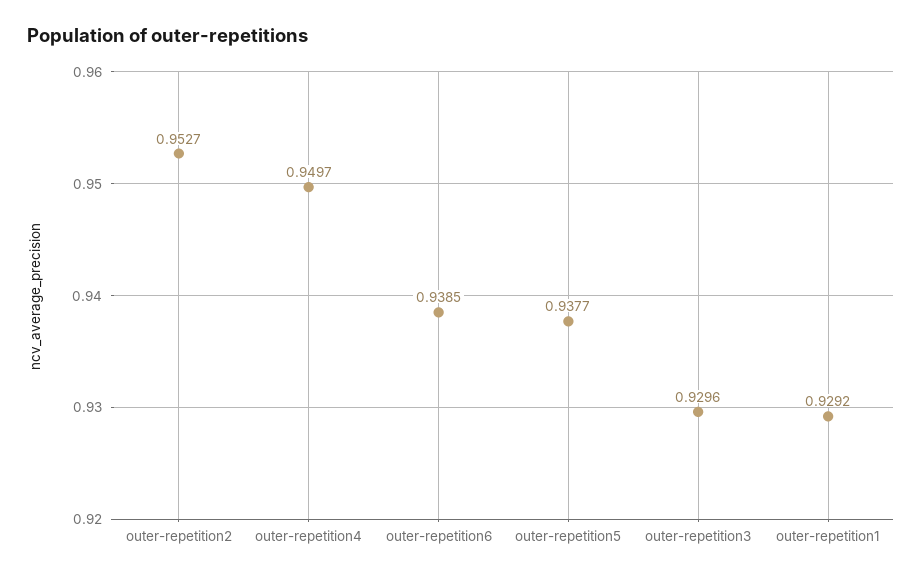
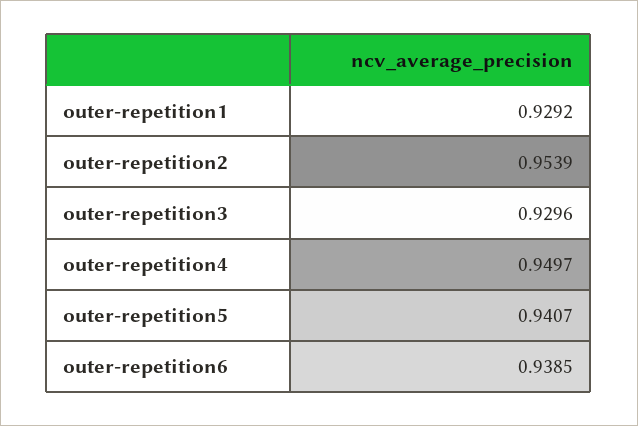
outer-repetition2: 0.9527 -> 0.9539
outer-repetition5: 0.9377 -> 0.9407

